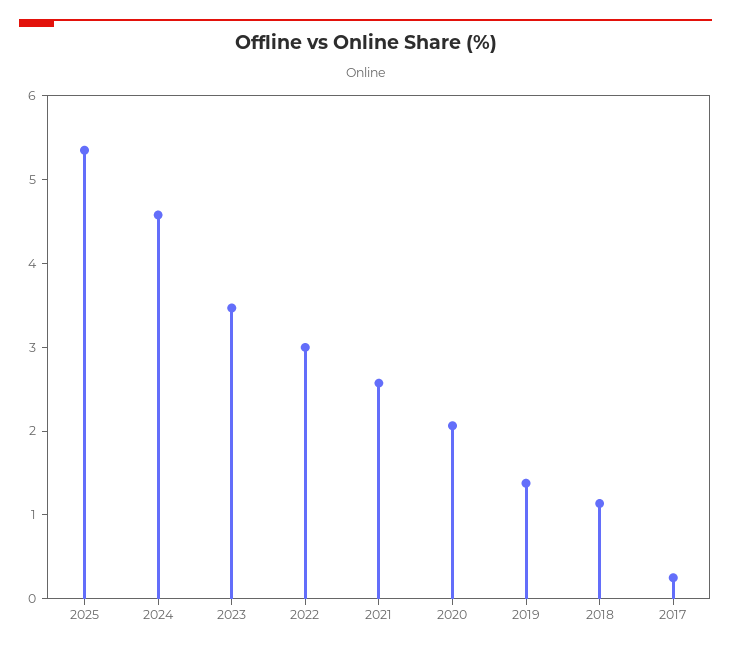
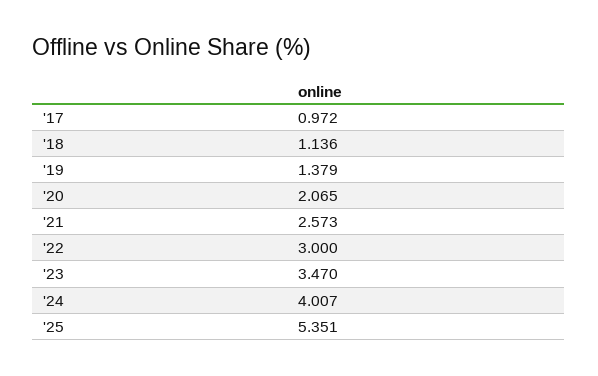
2024: 4.6 -> 4.007
2017: 0.2 -> 0.972

